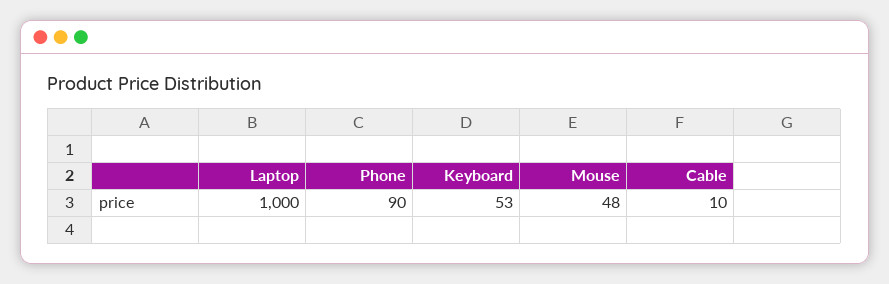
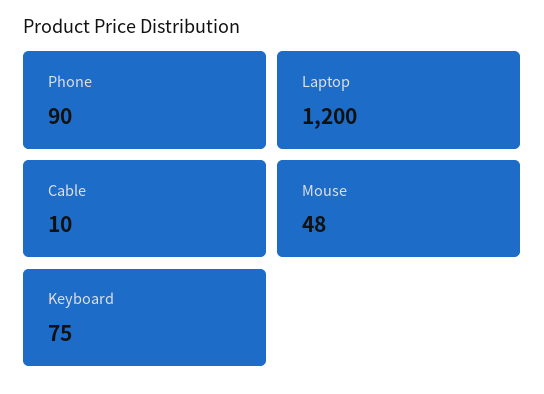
Laptop: 1000 -> 1200
Keyboard: 53 -> 75

